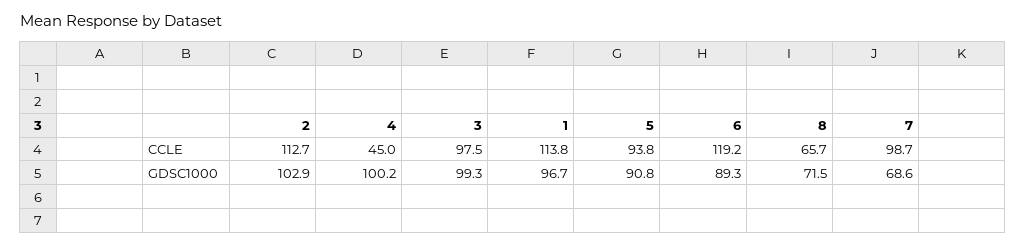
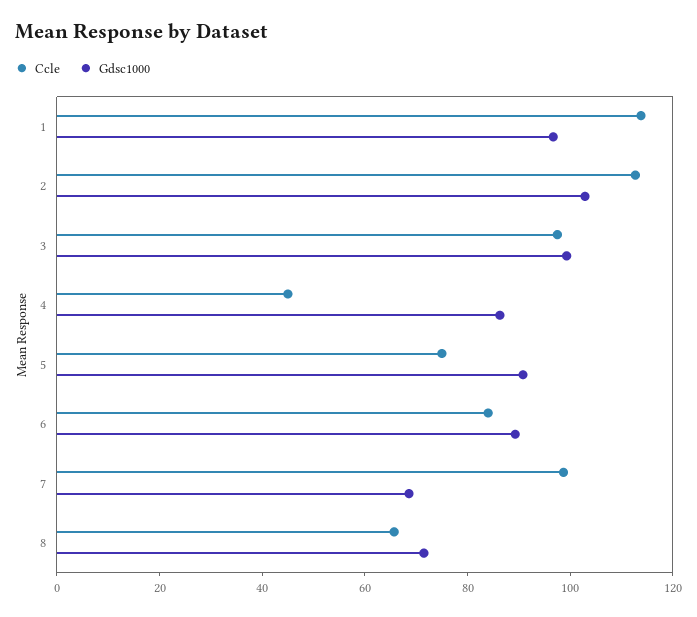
CCLE, 5: 93.8 -> 75
CCLE, 6: 119.2 -> 85
GDSC1000, 4: 100.2 -> 85

